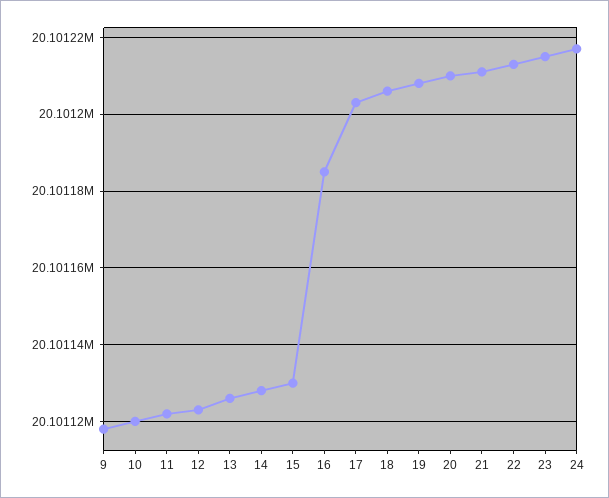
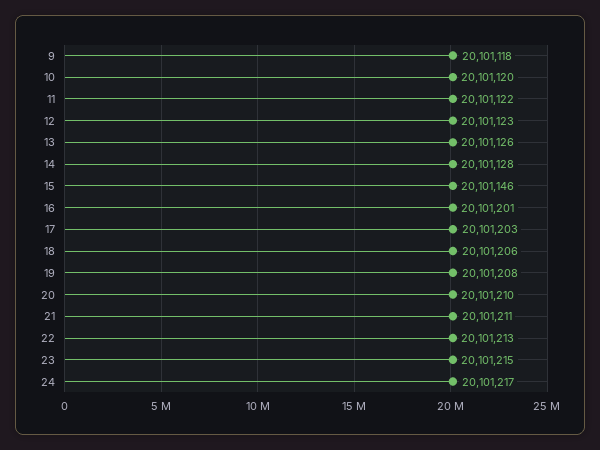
15: 20101130 -> 20101146
16: 20101185 -> 20101201

